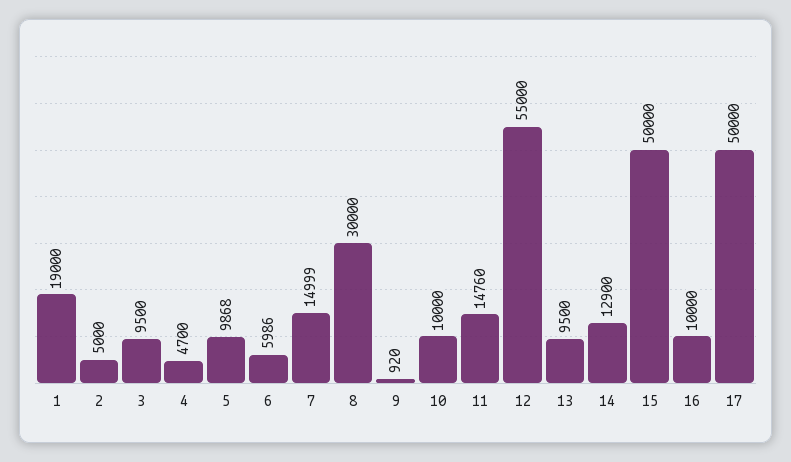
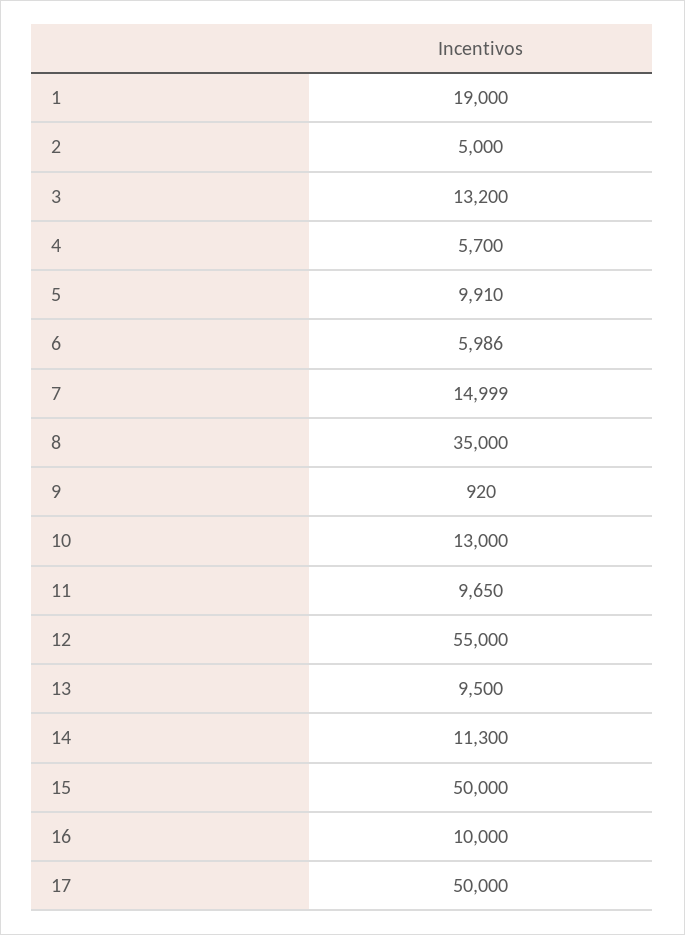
3: 9500 -> 13200
4: 4700 -> 5700
5: 9868 -> 9910
8: 30000 -> 35000
10: 10000 -> 13000
11: 14760 -> 9650
14: 12900 -> 11300

